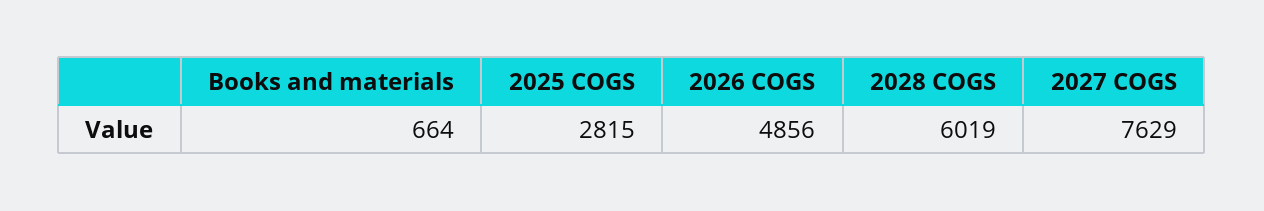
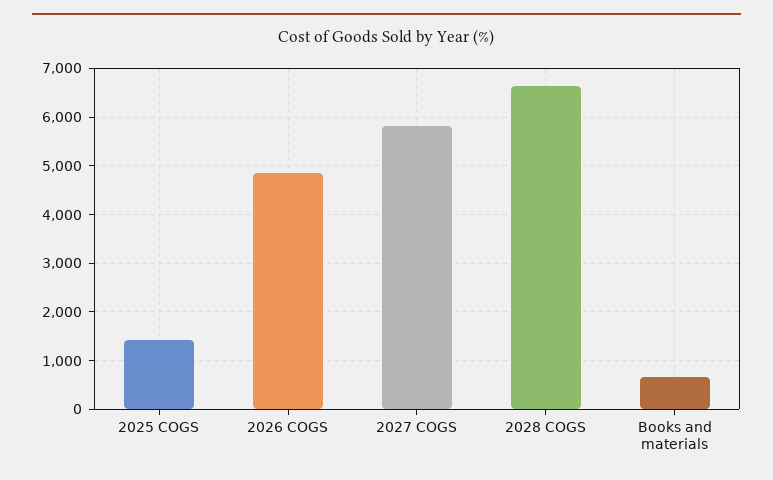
2025 COGS: 2815 -> 1400
2028 COGS: 6019 -> 6600
2027 COGS: 7629 -> 5800

